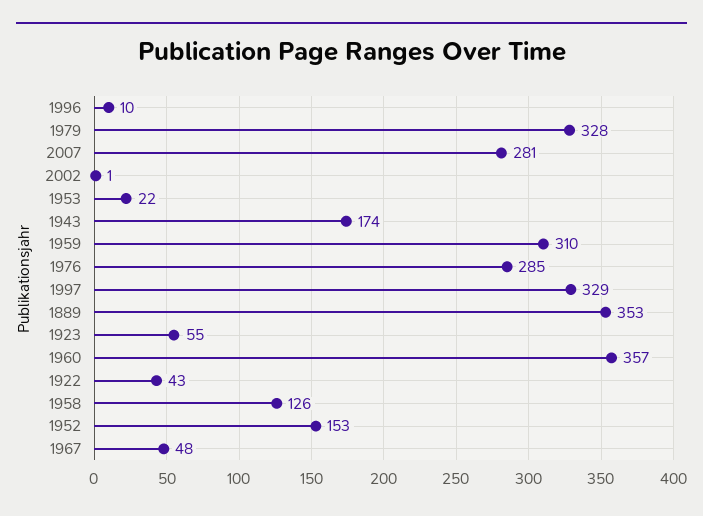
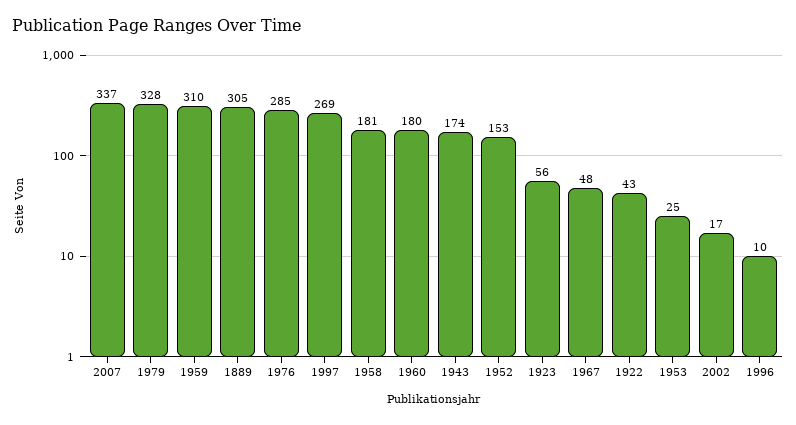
2007: 281 -> 337
2002: 1 -> 17
1953: 22 -> 25
1997: 329 -> 269
1889: 353 -> 305
1923: 55 -> 56
1960: 357 -> 180
1958: 126 -> 181

